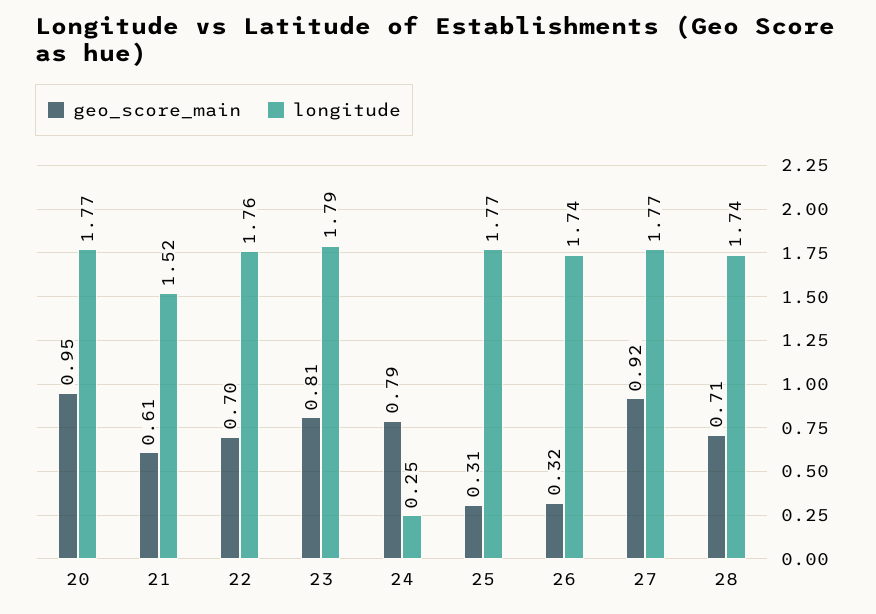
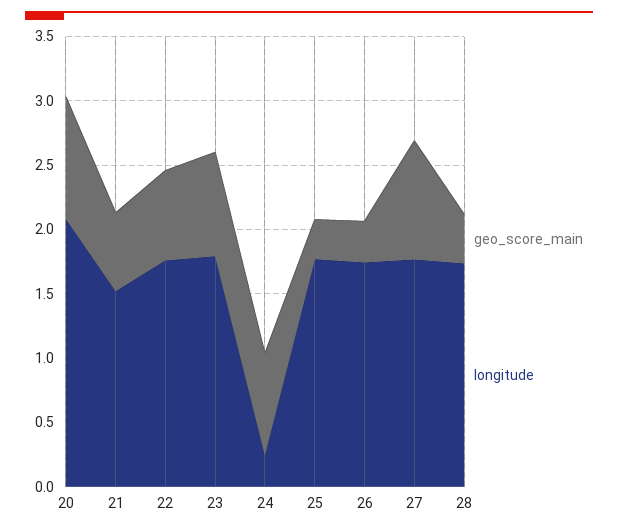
longitude, 20: 1.77 -> 2.1
geo_score_main, 28: 0.71 -> 0.4

